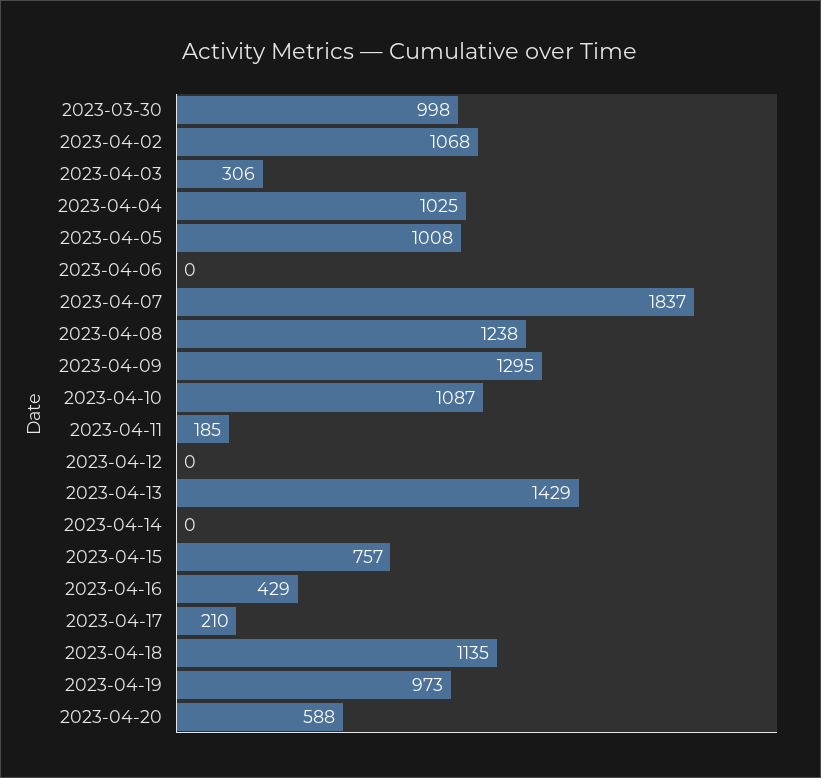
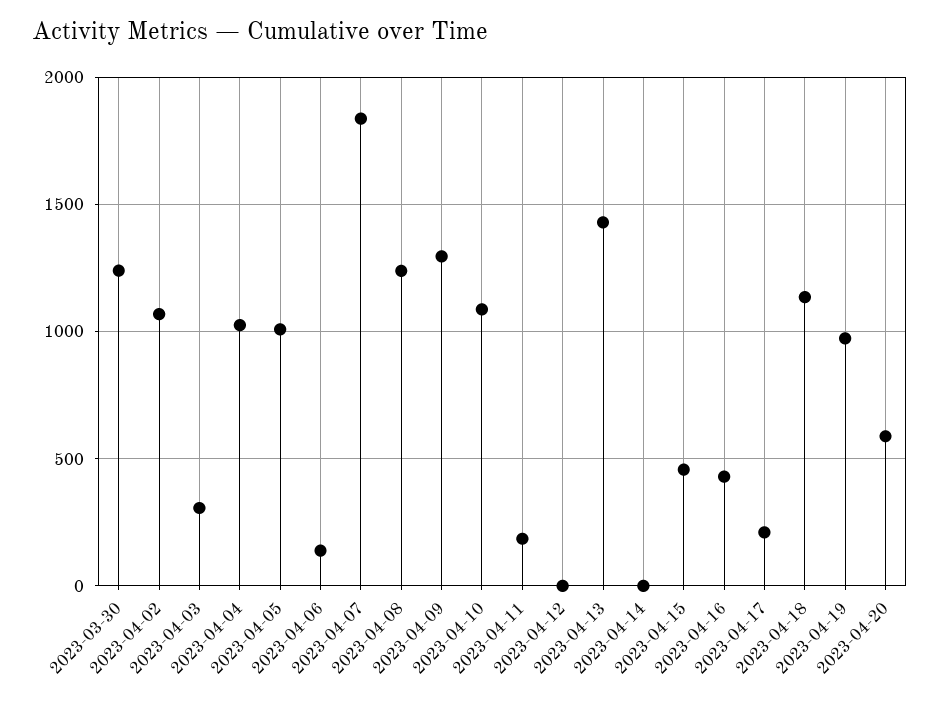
2023-03-30: 998 -> 1250
2023-04-06: 0 -> 150
2023-04-15: 757 -> 450

